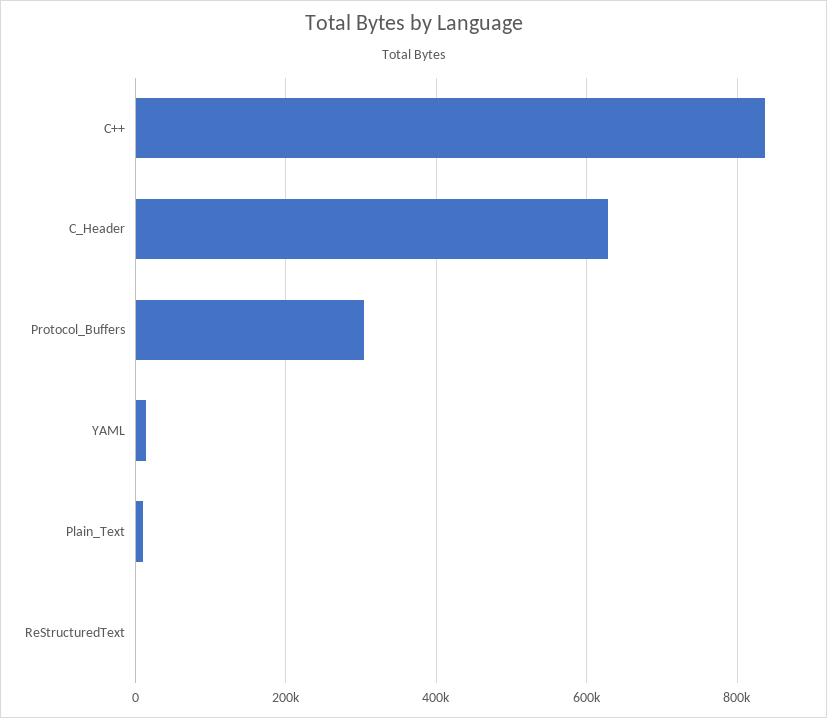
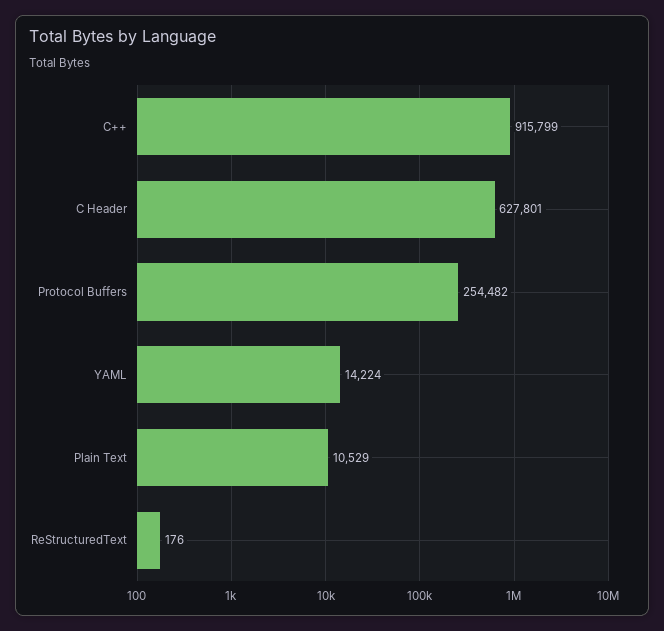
C++: 840000 -> 915799
Protocol_Buffers: 300000 -> 254482

